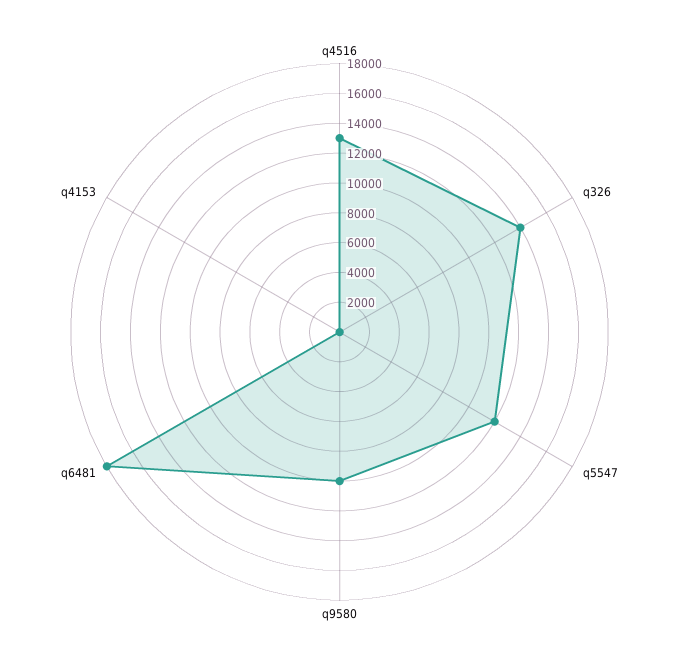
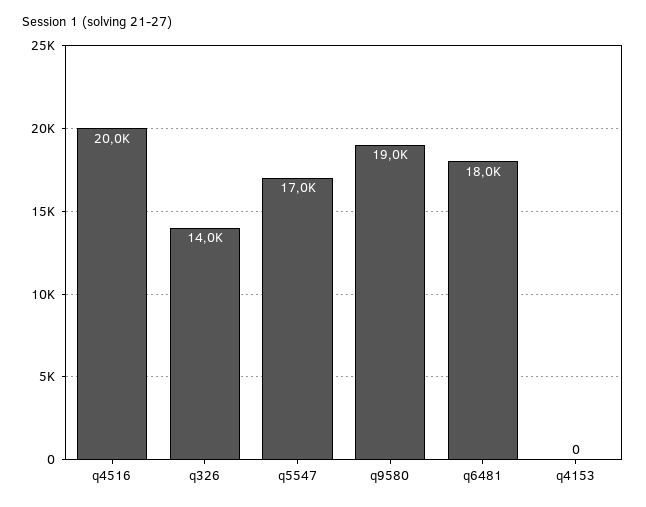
q4516: 13000 -> 20000
q5547: 12000 -> 17000
q9580: 10000 -> 19000

